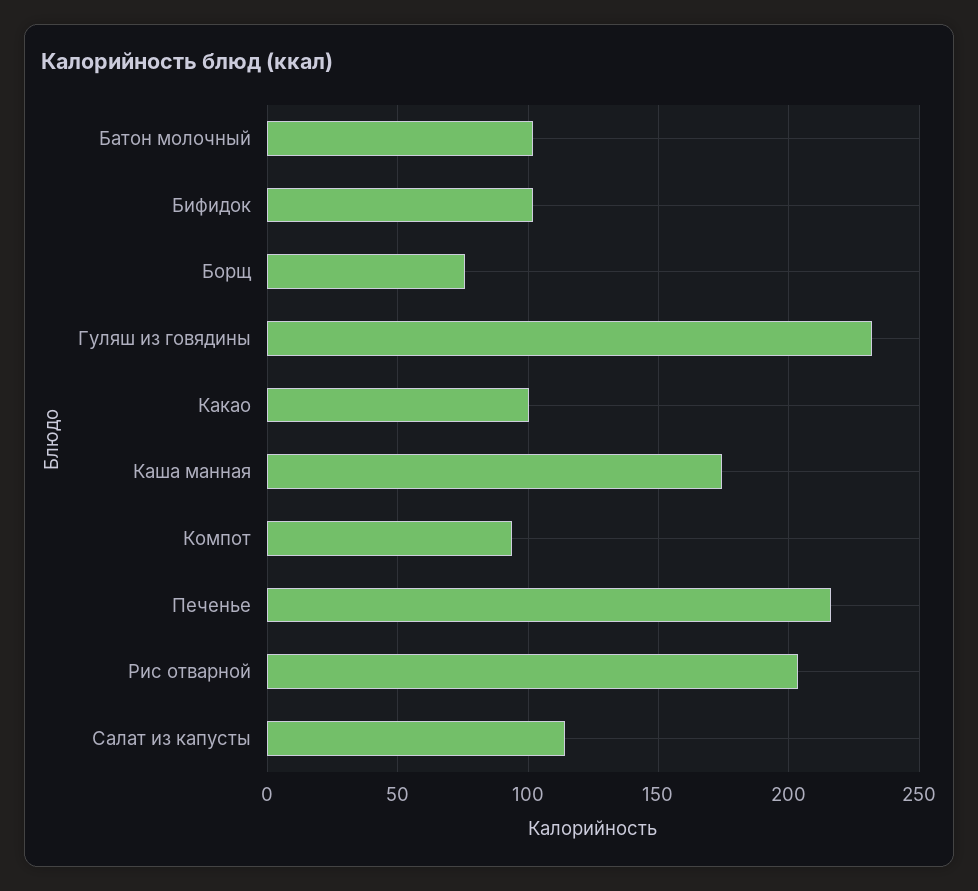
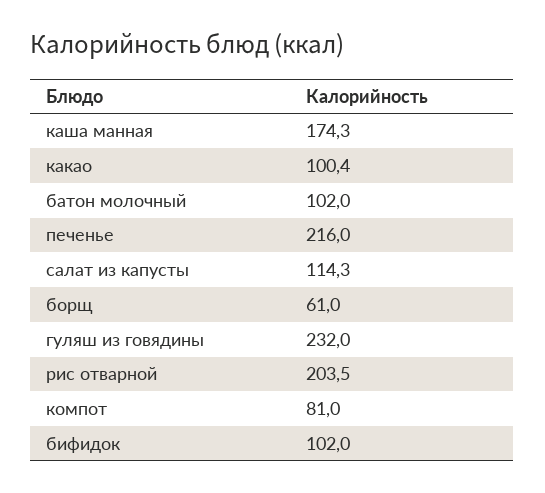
Борщ: 75 -> 61
Компот: 95 -> 81

